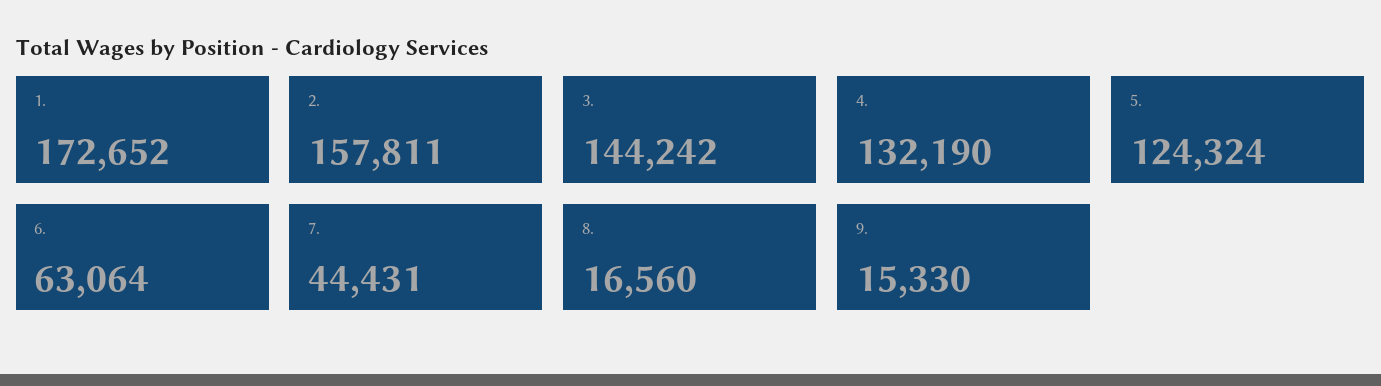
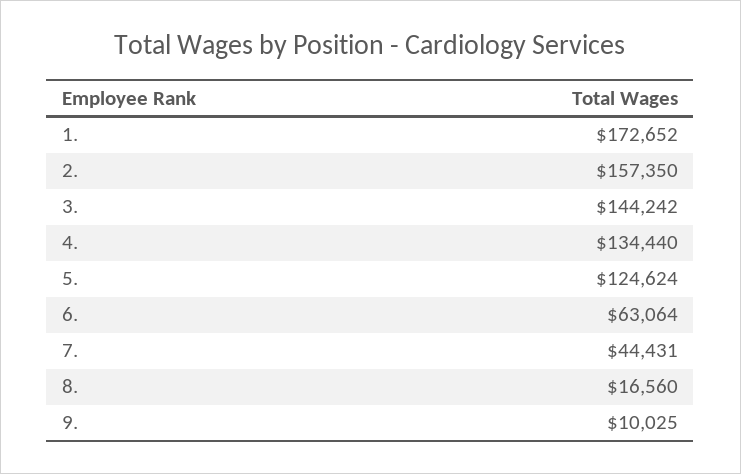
2.: 157811 -> 157350
4.: 132190 -> 134440
5.: 124324 -> 124624
9.: 15330 -> 10025

